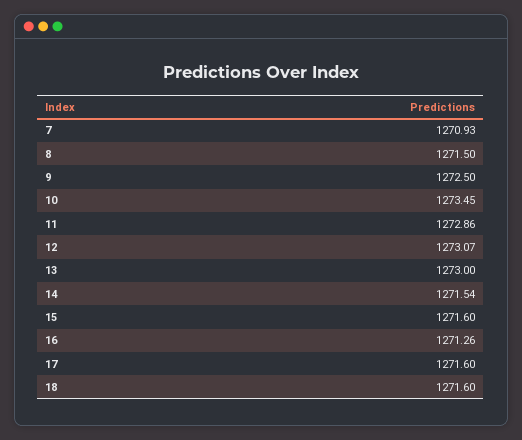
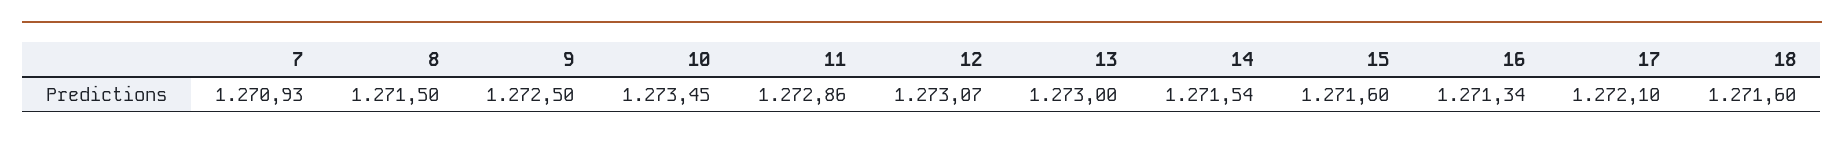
16: 1271.26 -> 1271.34
17: 1271.6 -> 1272.1

